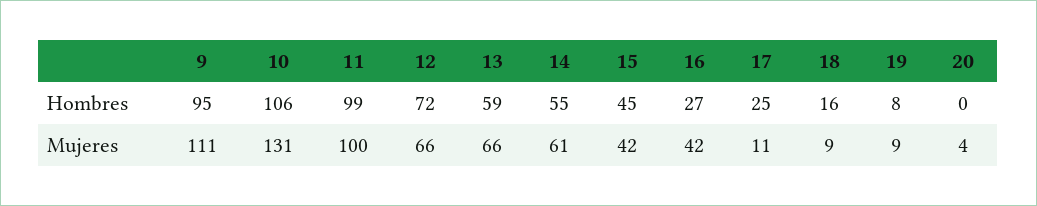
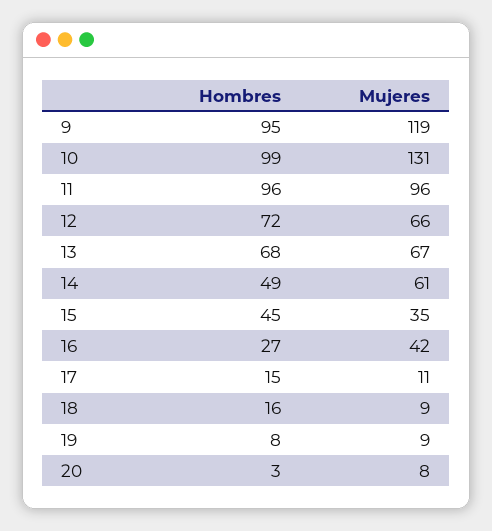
10, Hombres: 106 -> 99
11, Hombres: 99 -> 96
13, Hombres: 59 -> 68
14, Hombres: 55 -> 49
17, Hombres: 25 -> 15
20, Hombres: 0 -> 3
9, Mujeres: 111 -> 119
11, Mujeres: 100 -> 96
13, Mujeres: 66 -> 67
15, Mujeres: 42 -> 35
20, Mujeres: 4 -> 8

